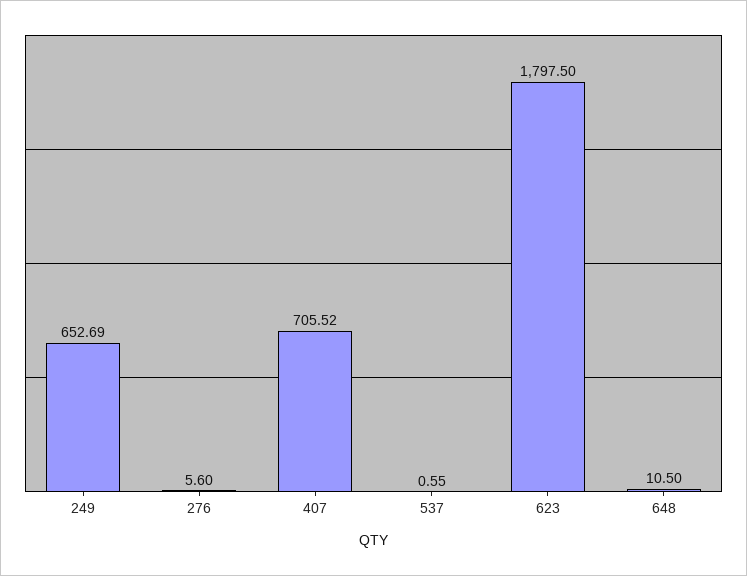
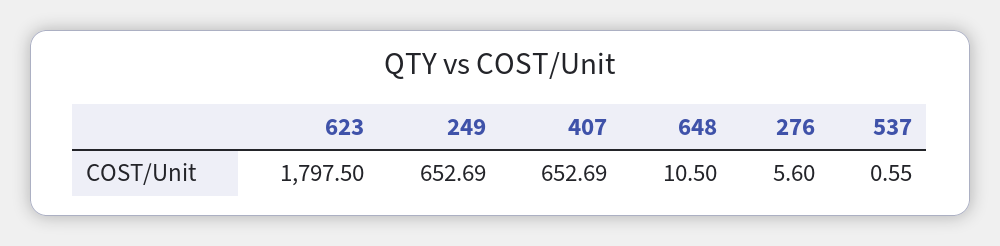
407: 705.52 -> 652.69

